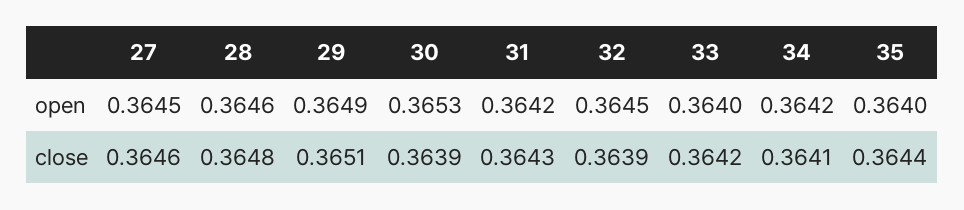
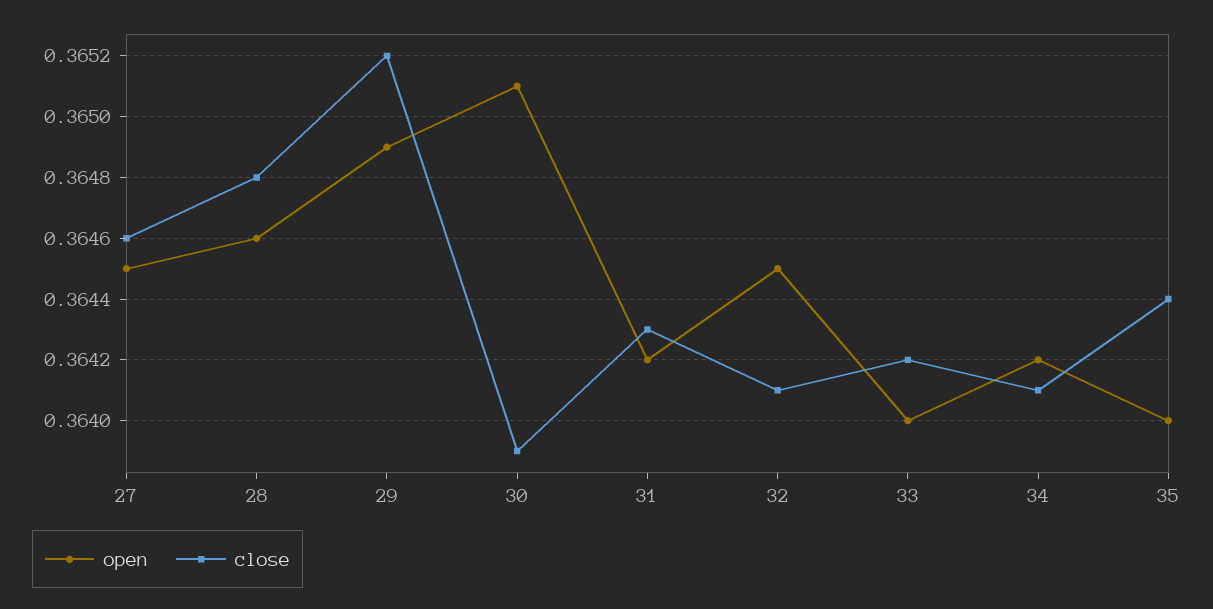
open, 30: 0.3653 -> 0.3651
close, 29: 0.3651 -> 0.3652
close, 32: 0.3639 -> 0.3641

